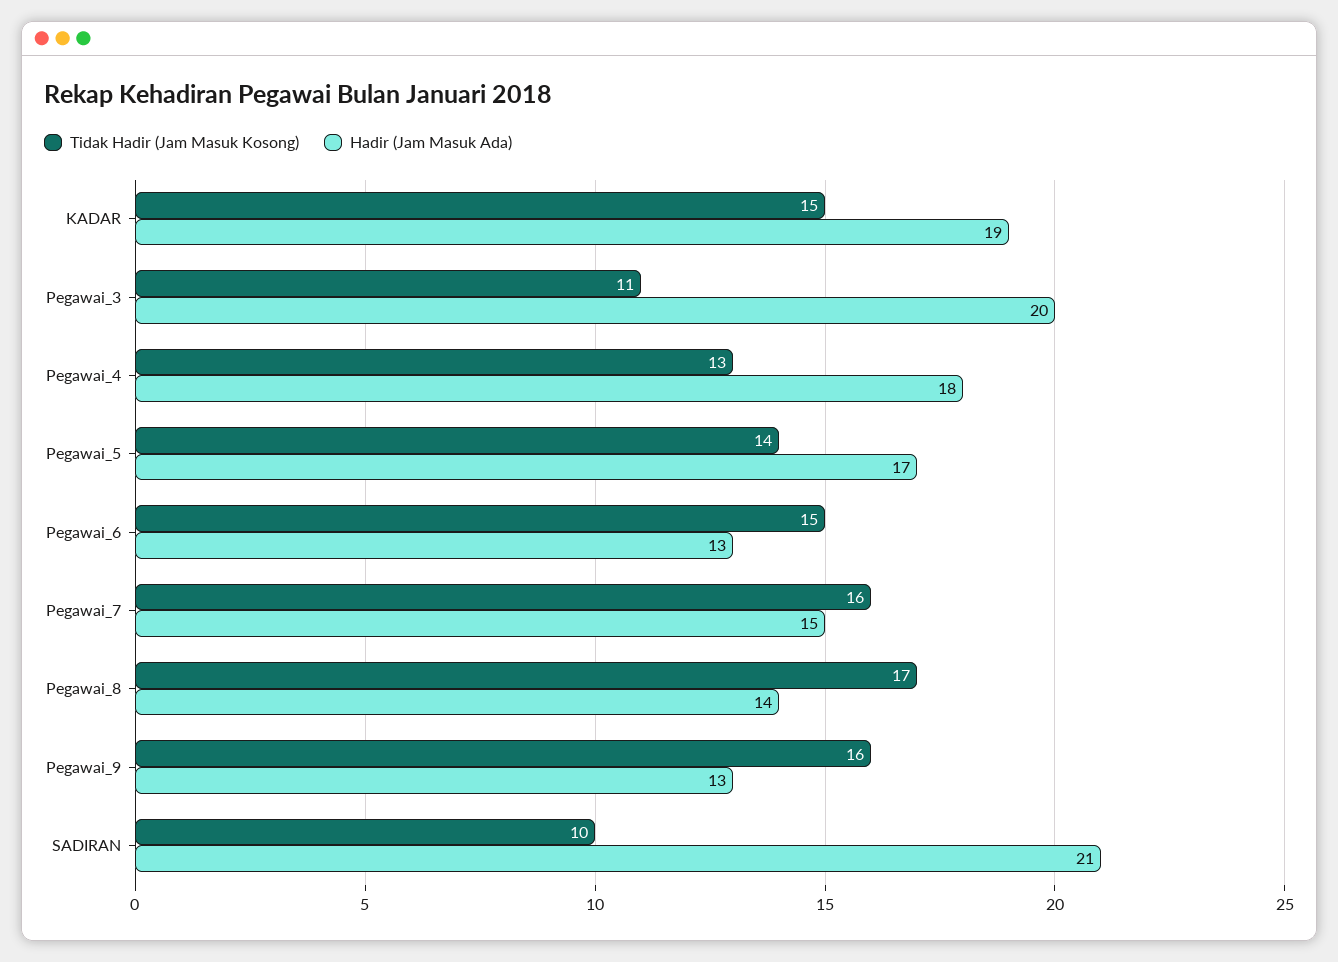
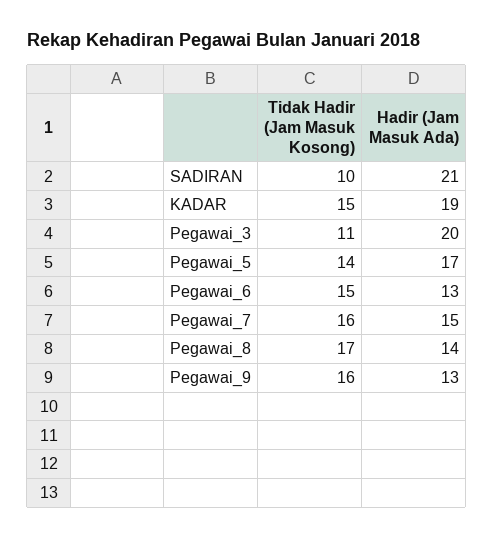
Tidak Hadir (Jam Masuk Kosong), Pegawai_4: 13 -> none
Hadir (Jam Masuk Ada), Pegawai_4: 18 -> none

